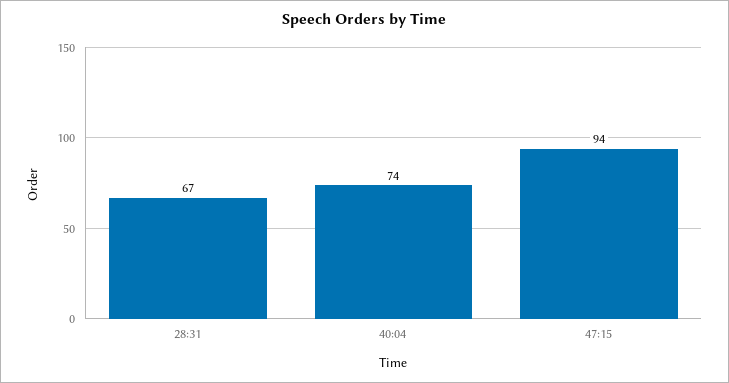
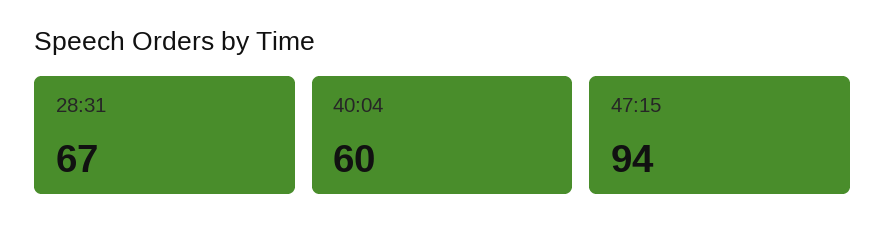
40:04: 74 -> 60

